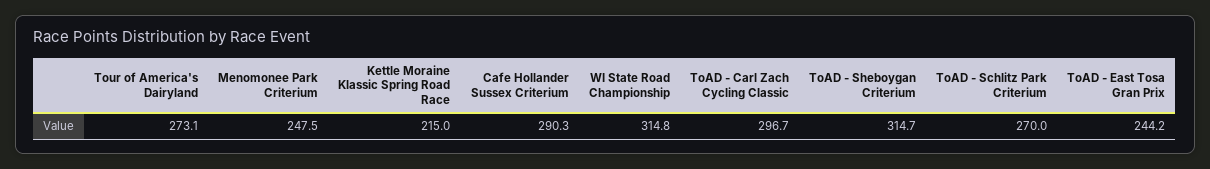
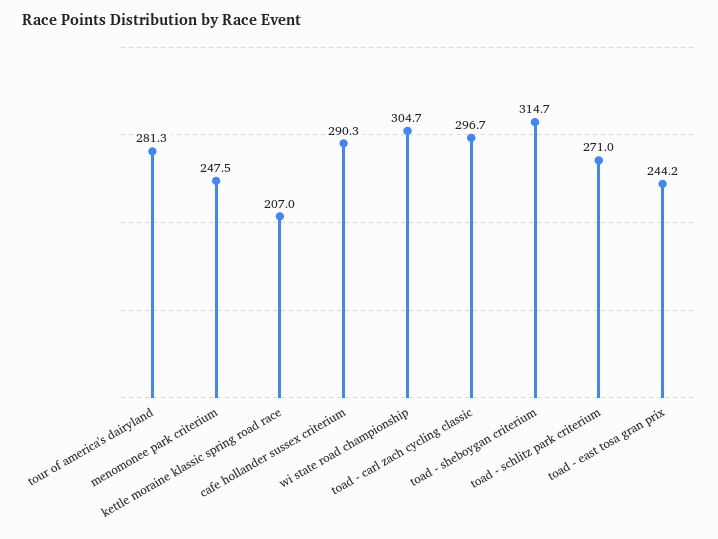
Tour of America's Dairyland: 273.1 -> 281.3
Kettle Moraine Klassic Spring Road Race: 215 -> 207
WI State Road Championship: 314.8 -> 304.7
ToAD - Schlitz Park Criterium: 270 -> 271

